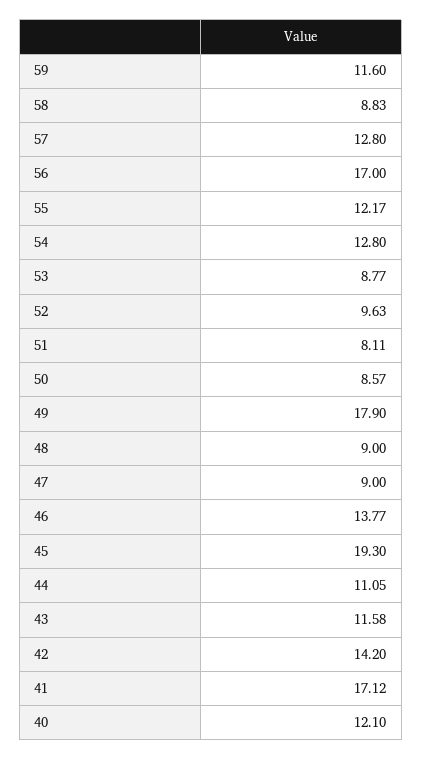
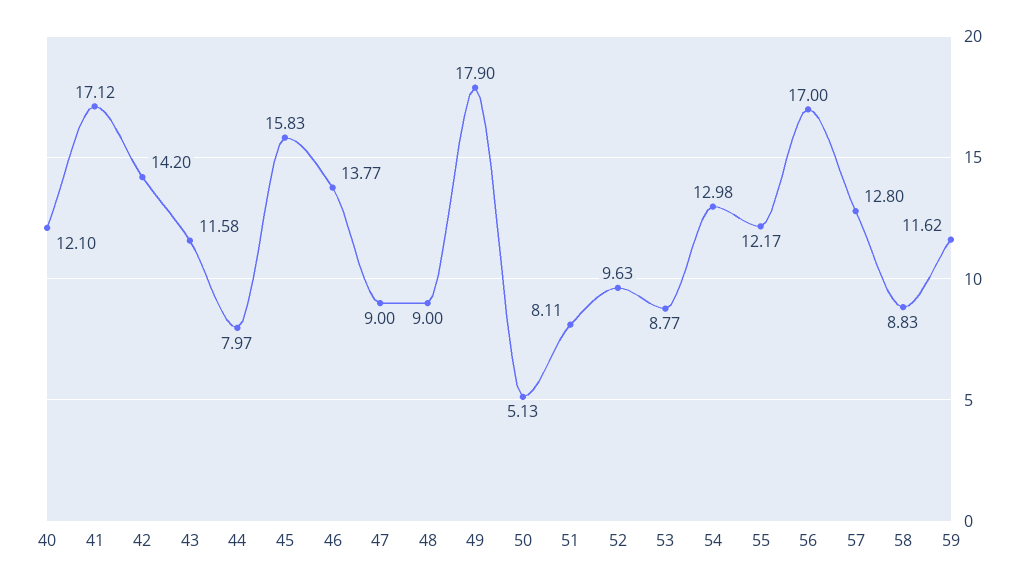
59: 11.6 -> 11.62
54: 12.8 -> 12.98
50: 8.57 -> 5.13
45: 19.3 -> 15.83
44: 11.05 -> 7.97

